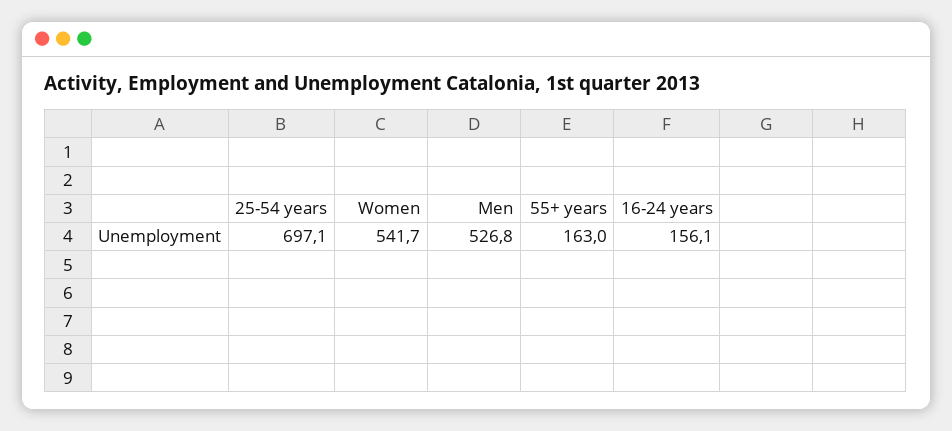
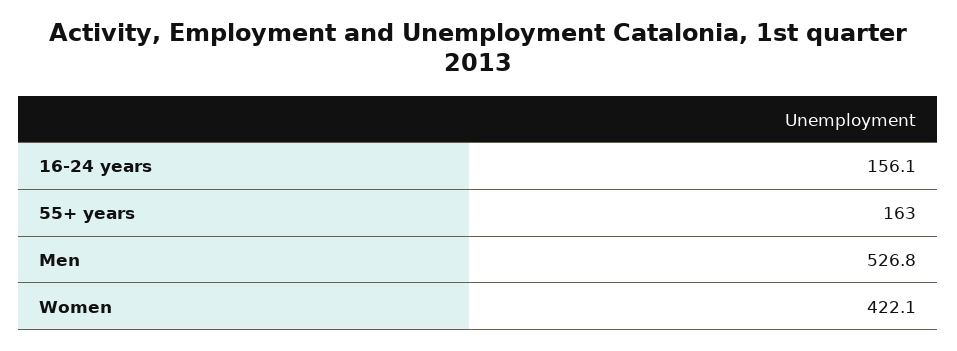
25-54 years: 697.1 -> none
Women: 541.7 -> 422.1

